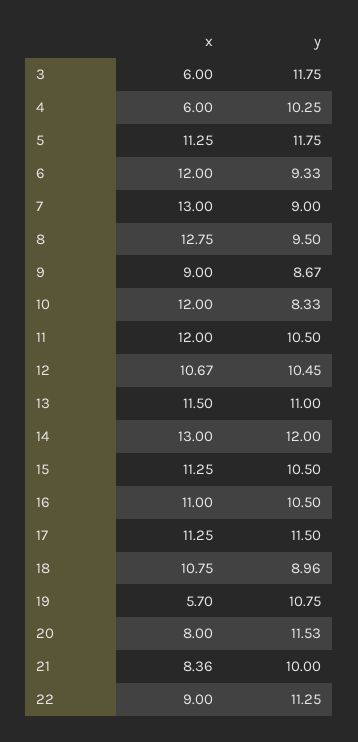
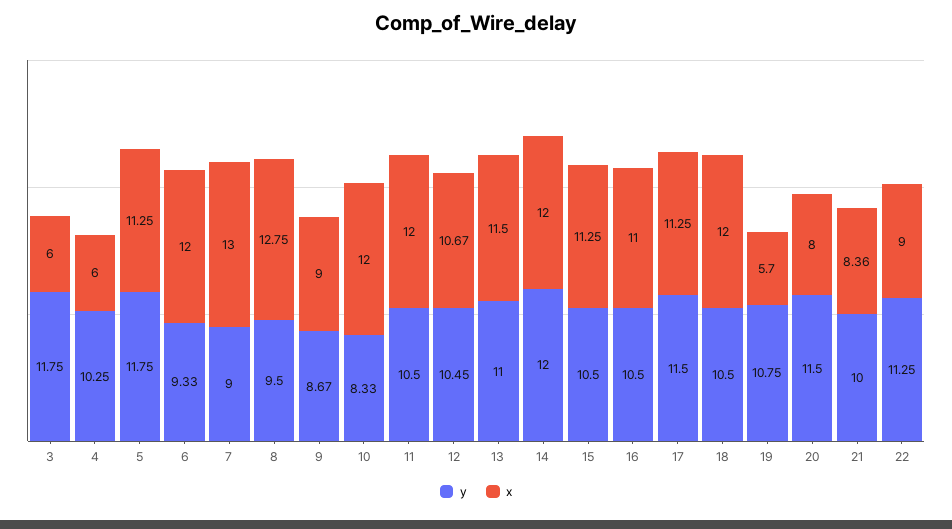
x, 14: 13 -> 12
x, 18: 10.75 -> 12
y, 18: 8.96 -> 10.5
y, 20: 11.53 -> 11.5

